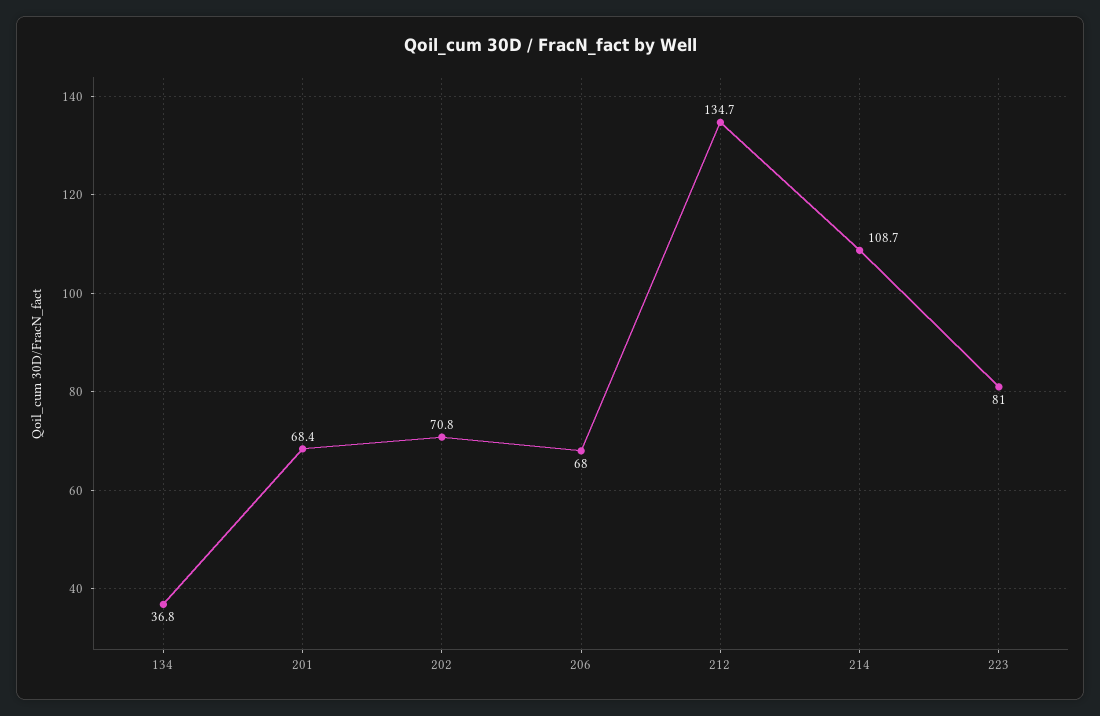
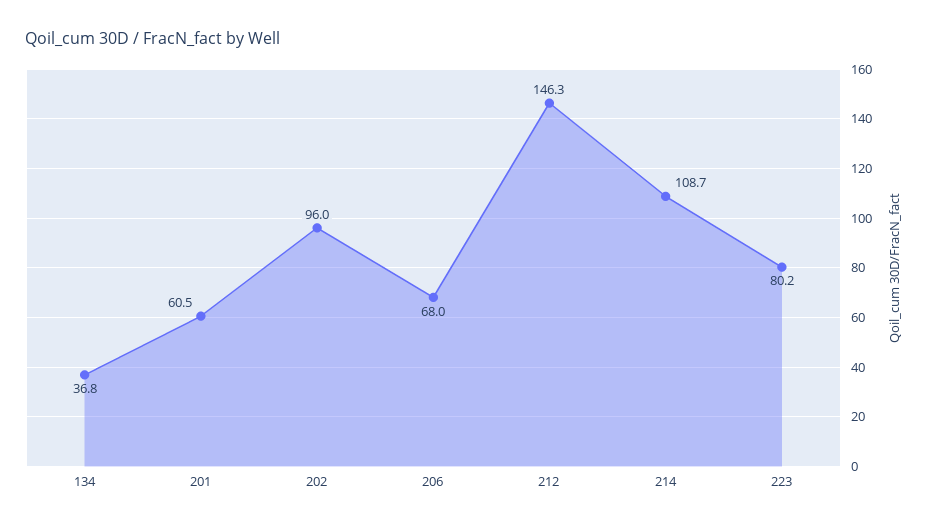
201: 68.4 -> 60.5
202: 70.8 -> 96
212: 134.7 -> 146.3
223: 81 -> 80.2

